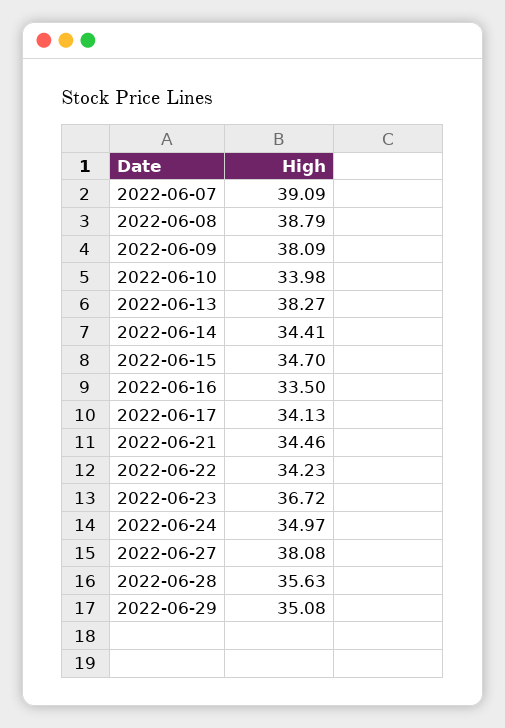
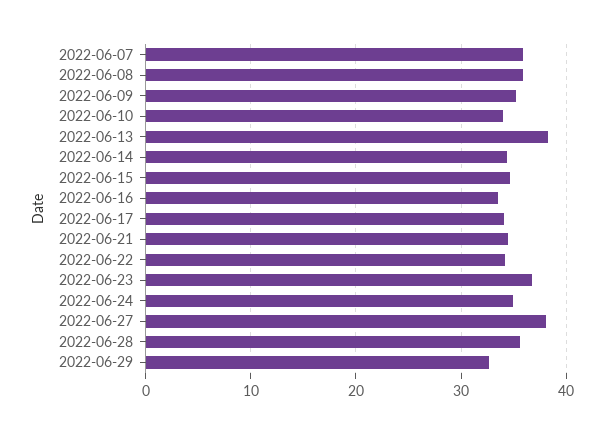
2022-06-07: 39.09 -> 36
2022-06-08: 38.79 -> 36
2022-06-09: 38.09 -> 35
2022-06-29: 35.08 -> 33

